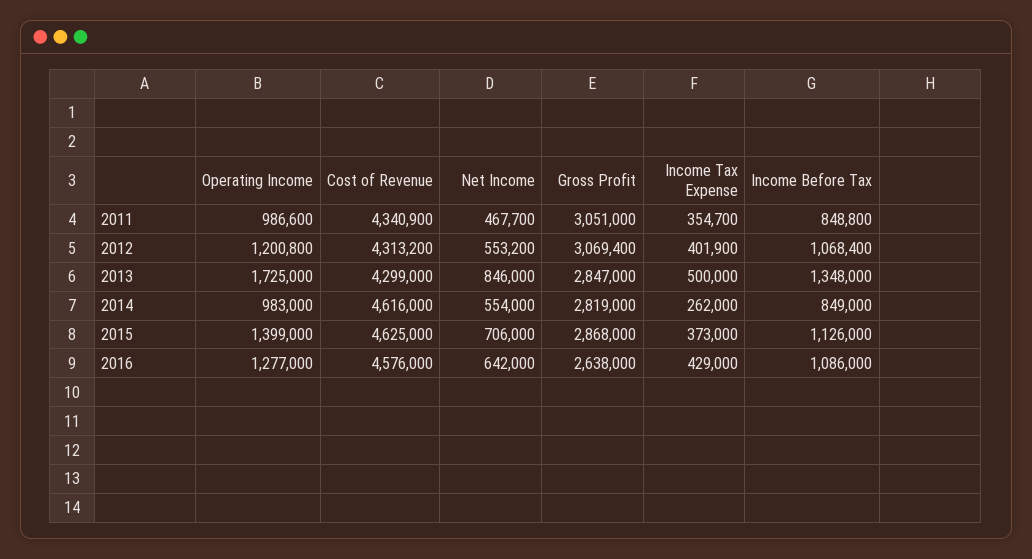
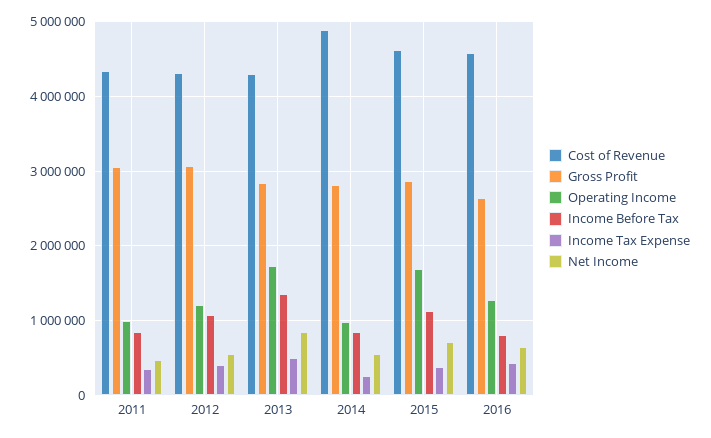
Cost of Revenue, 2014: 4616000 -> 4900000
Operating Income, 2015: 1399000 -> 1700000
Income Before Tax, 2016: 1086000 -> 800000

